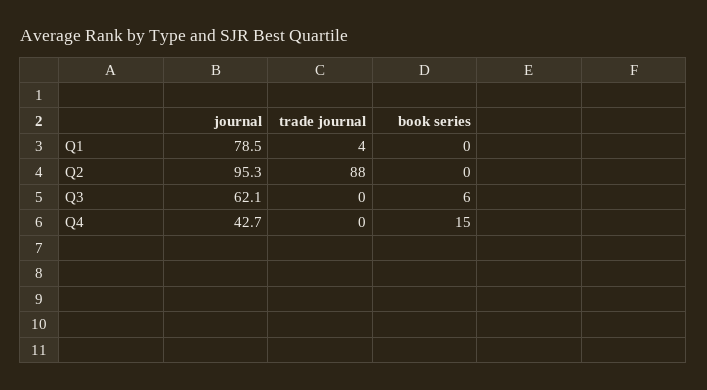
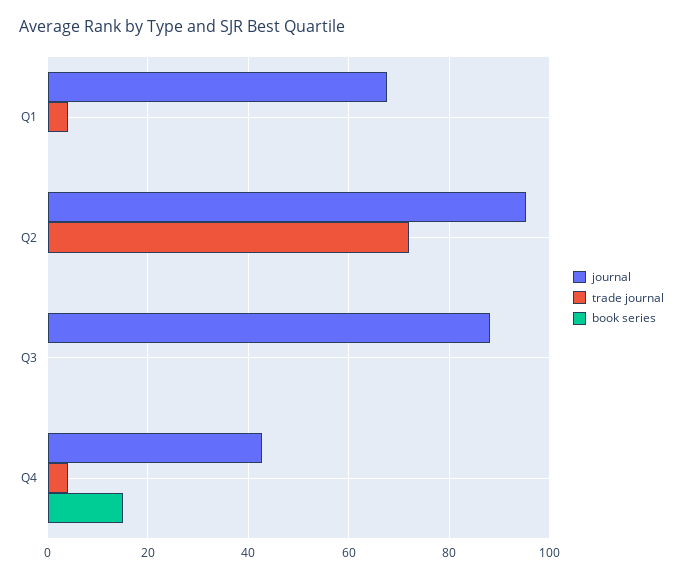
journal, Q1: 78.5 -> 68
trade journal, Q2: 88 -> 72
journal, Q3: 62.1 -> 88
book series, Q3: 6 -> 0
trade journal, Q4: 0 -> 4

